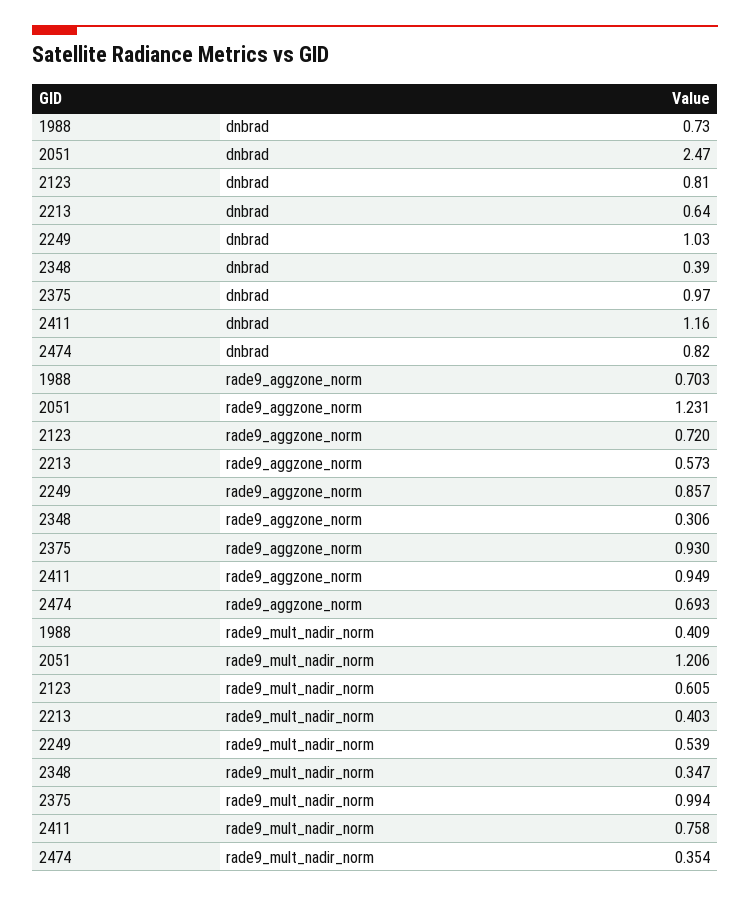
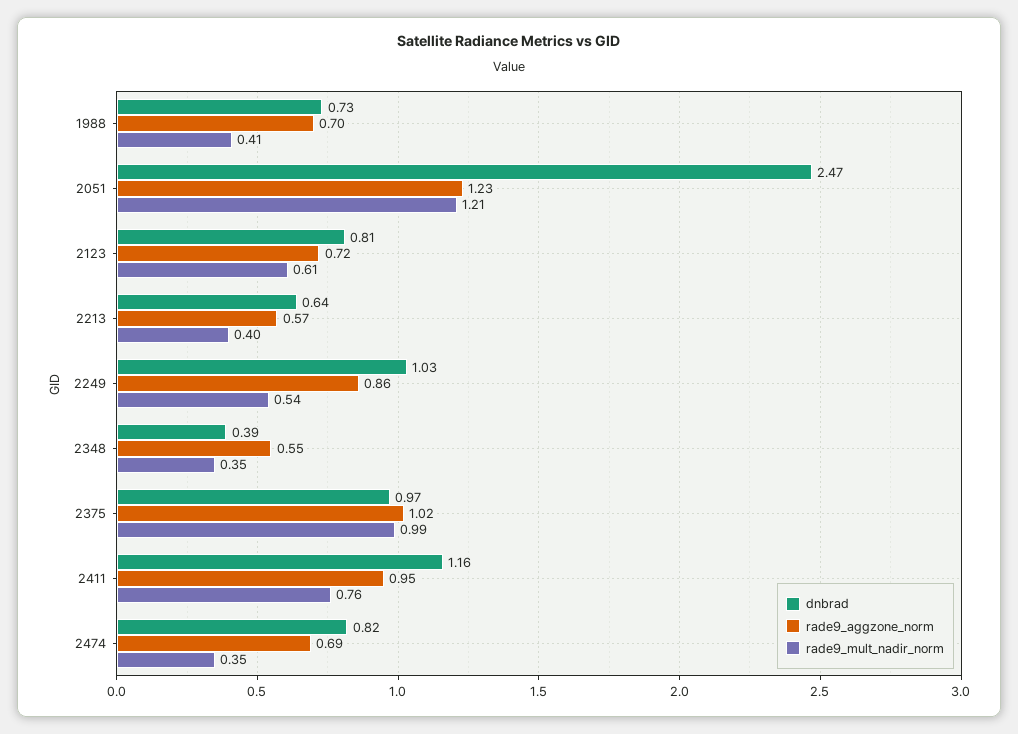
rade9_aggzone_norm, 2348: 0.306 -> 0.55
rade9_aggzone_norm, 2375: 0.93 -> 1.02

